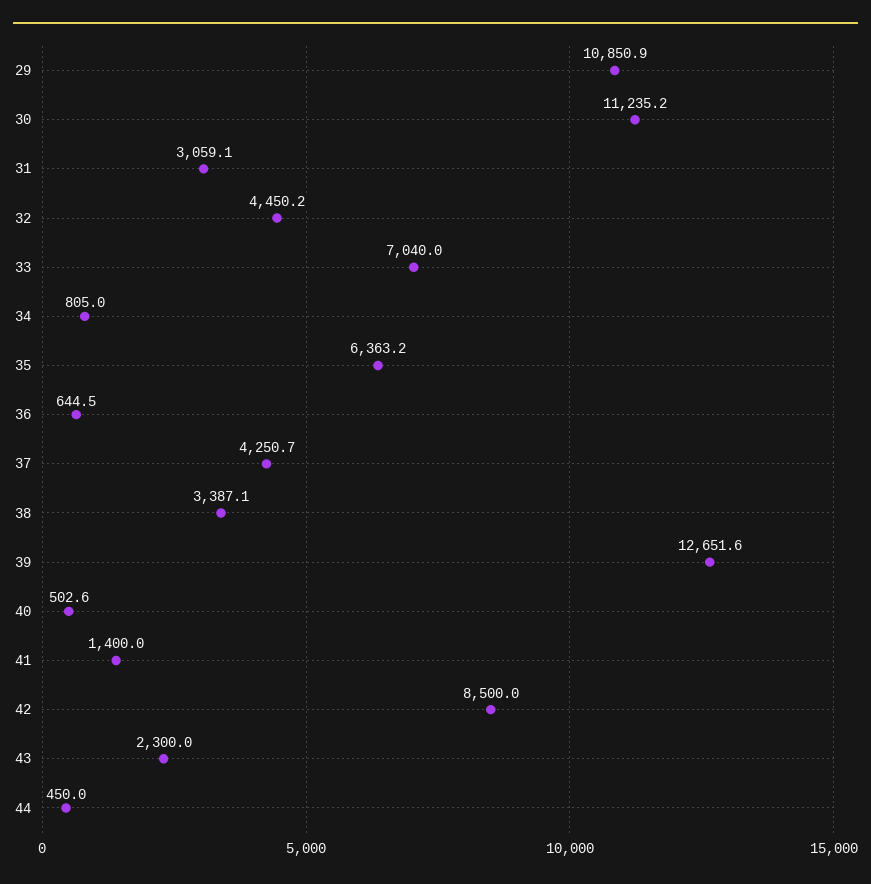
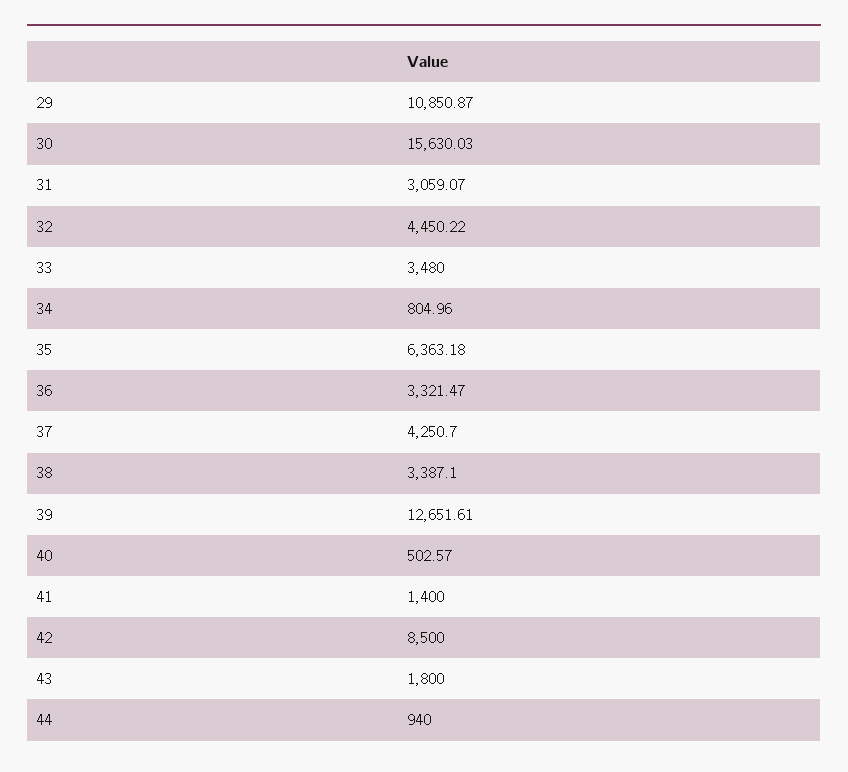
30: 11235.2 -> 15630.03
33: 7040 -> 3480
36: 644.5 -> 3321.47
43: 2300 -> 1800
44: 450 -> 940

